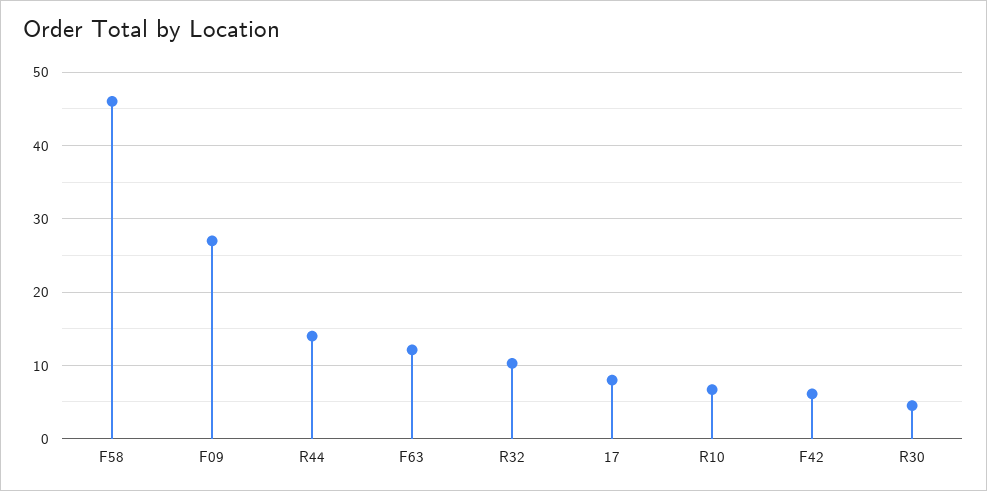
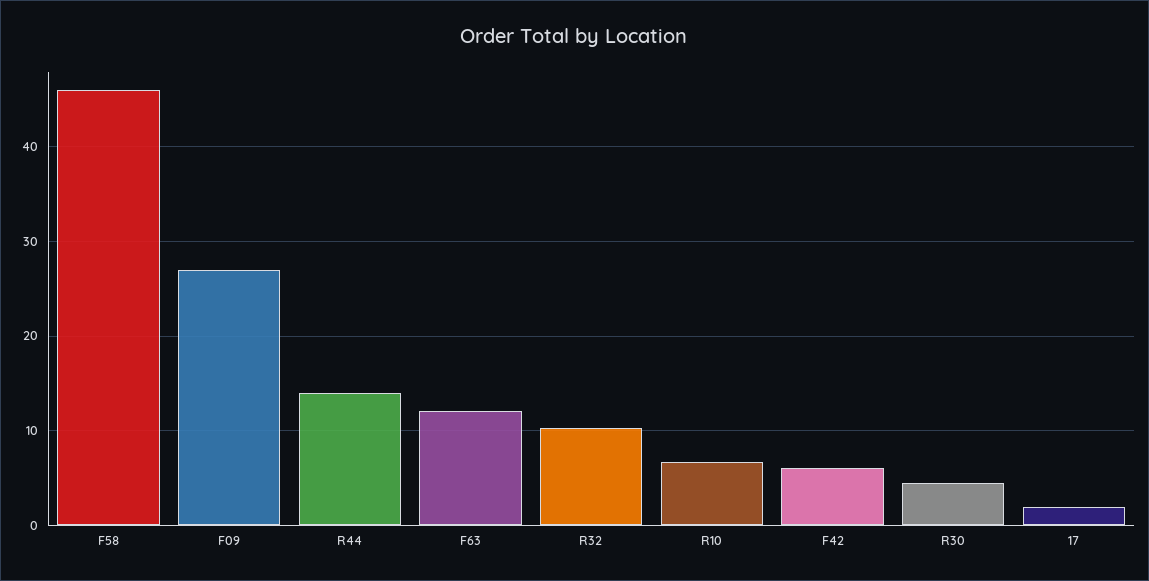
17: 8 -> 2

